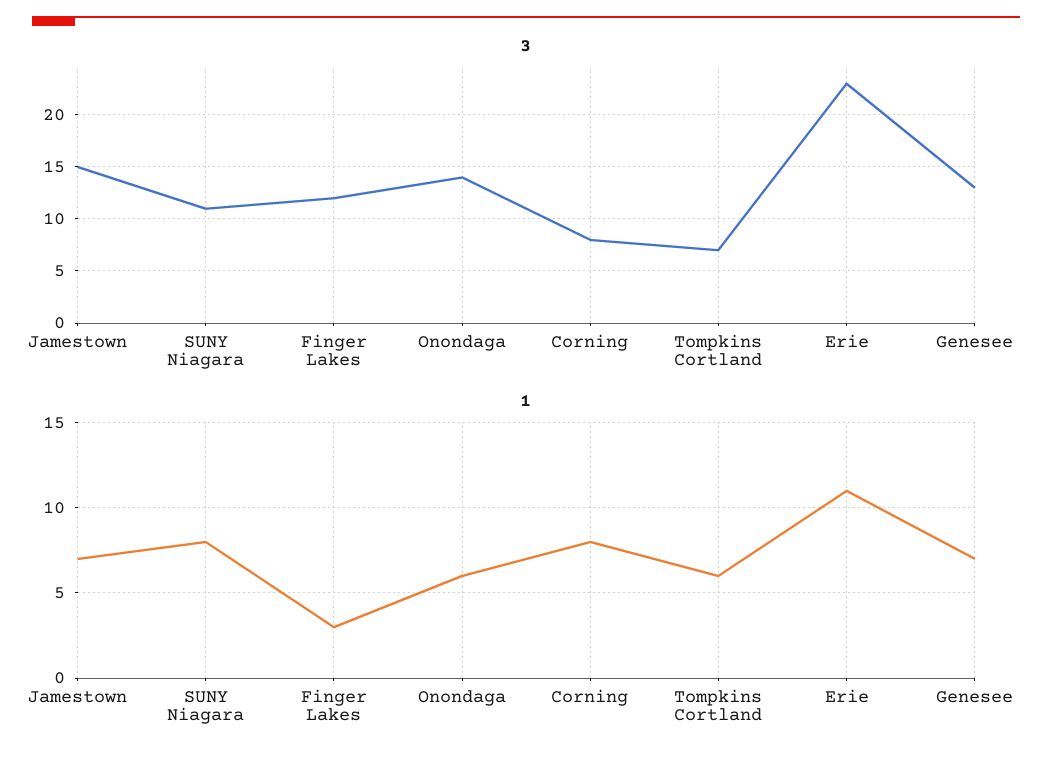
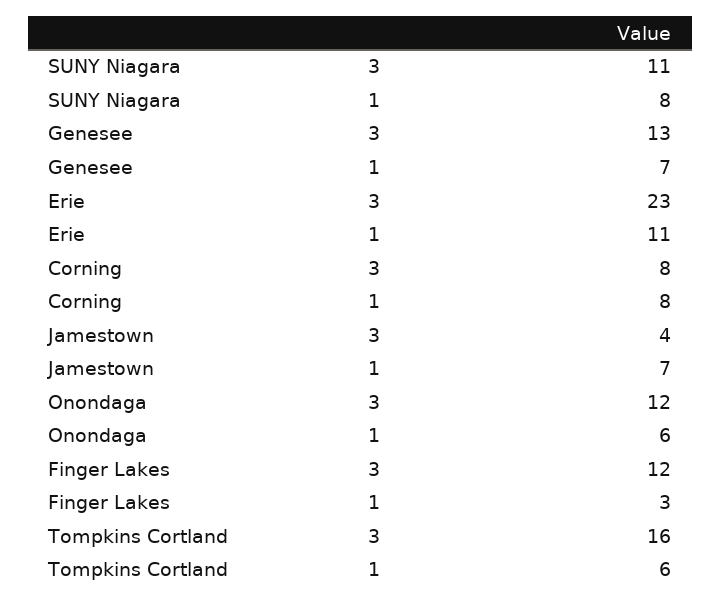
3, Jamestown: 15 -> 4
3, Onondaga: 14 -> 12
3, Tompkins Cortland: 7 -> 16

